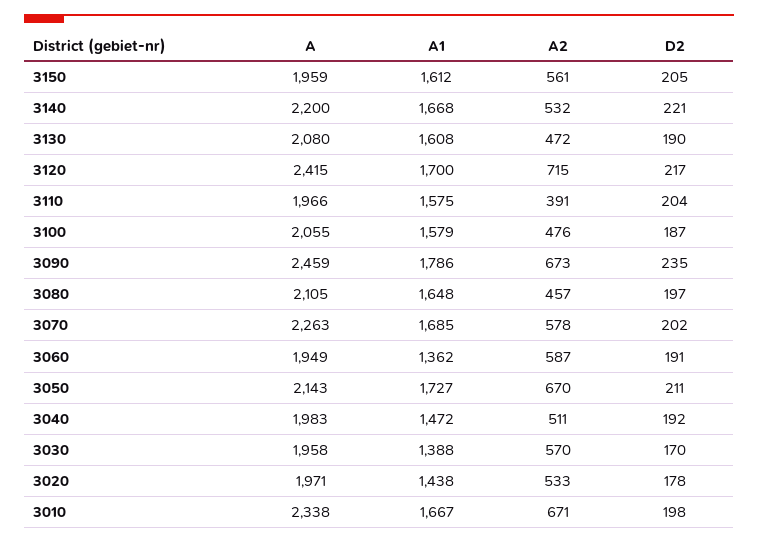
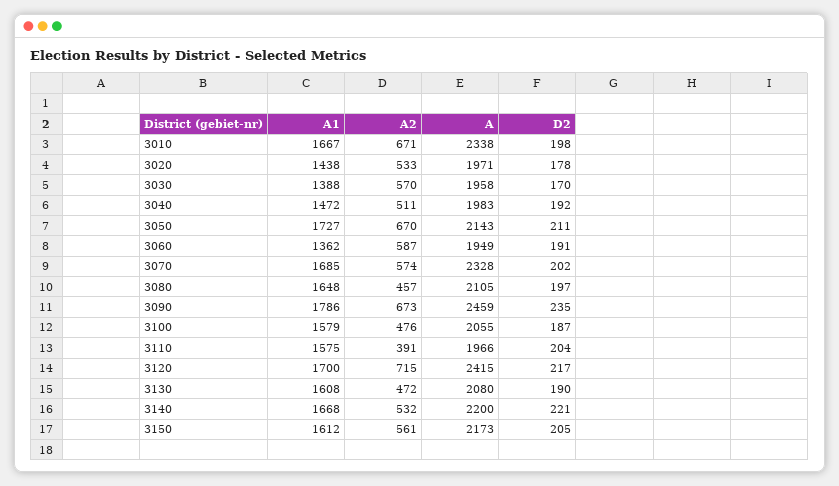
A, 3150: 1959 -> 2173
A, 3070: 2263 -> 2328
A2, 3070: 578 -> 574

